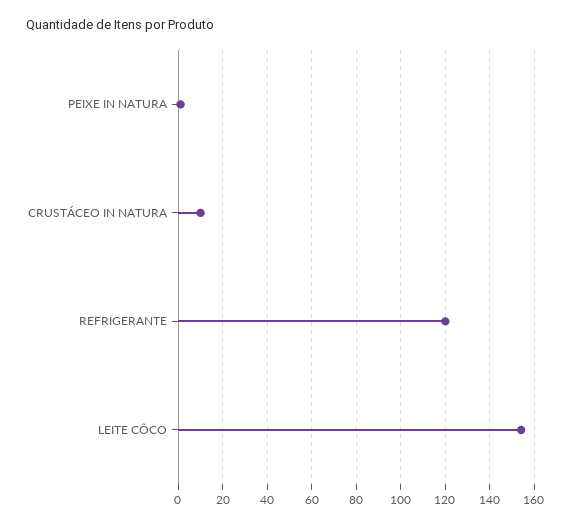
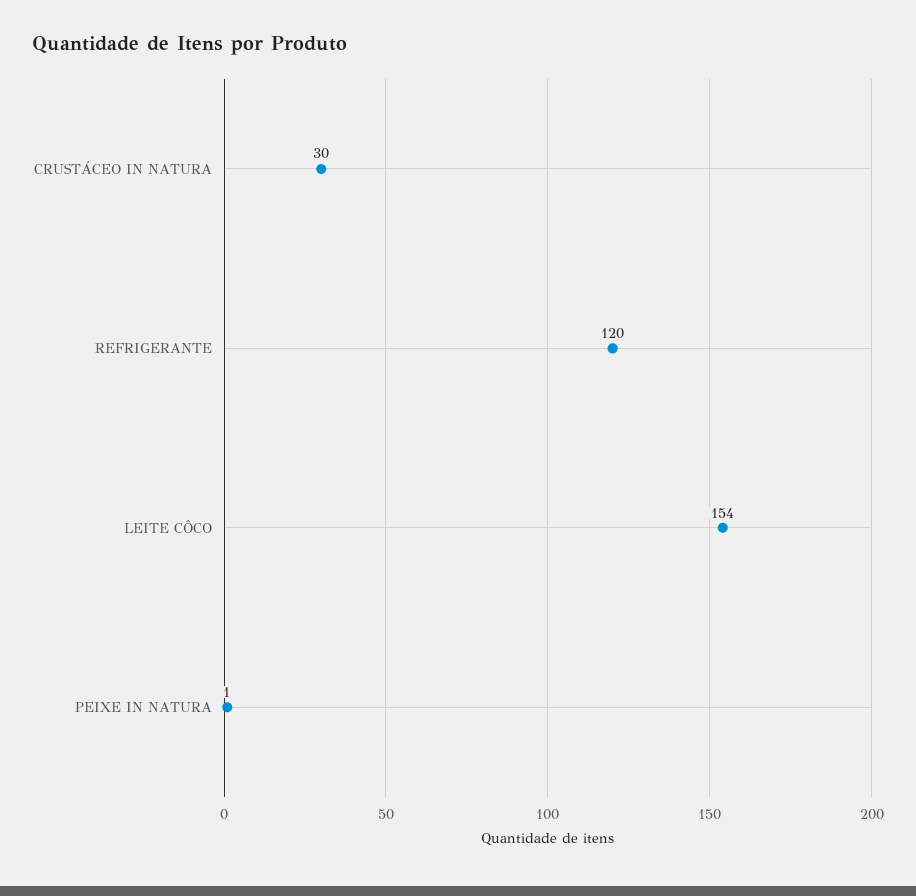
CRUSTÁCEO IN NATURA: 10 -> 30

